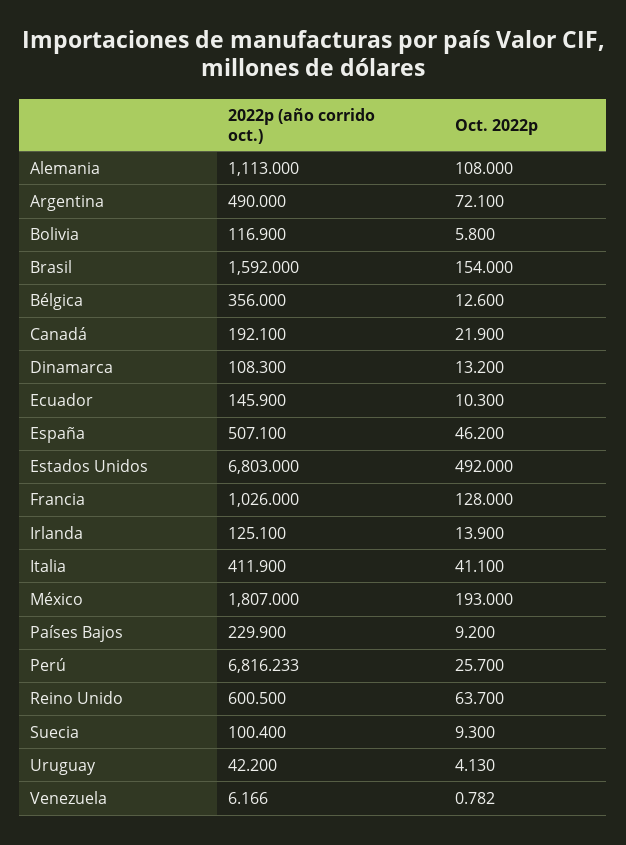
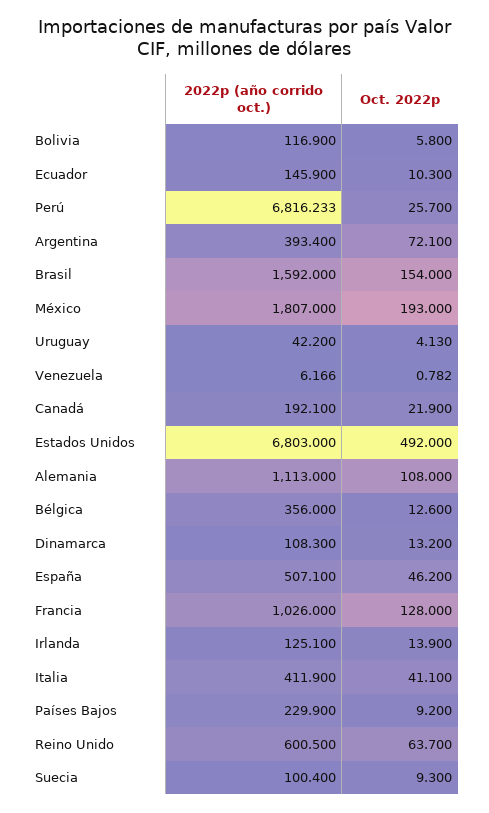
2022p (año corrido oct.), Argentina: 490 -> 393.4

